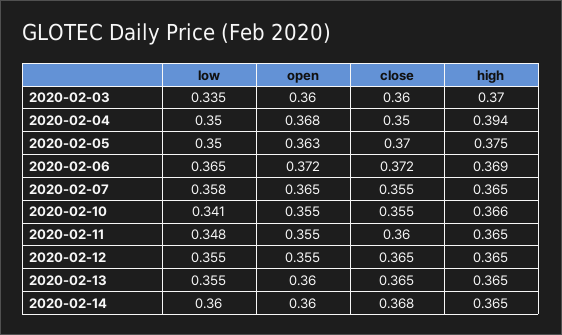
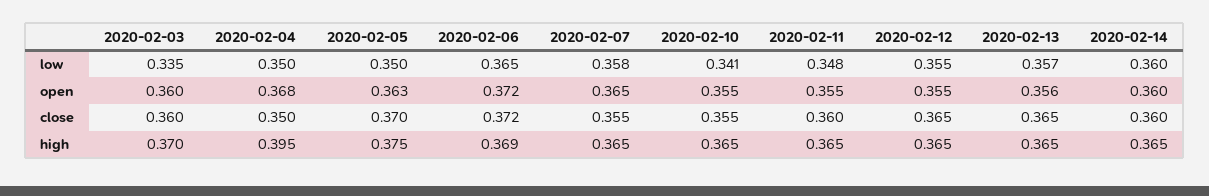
high, 2020-02-04: 0.394 -> 0.395
high, 2020-02-10: 0.366 -> 0.365
low, 2020-02-13: 0.355 -> 0.357
open, 2020-02-13: 0.36 -> 0.356
close, 2020-02-14: 0.368 -> 0.36

